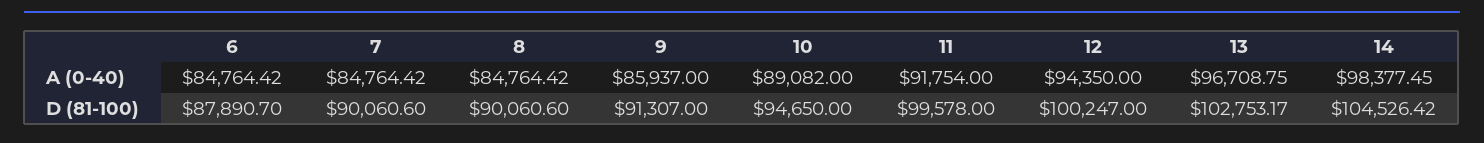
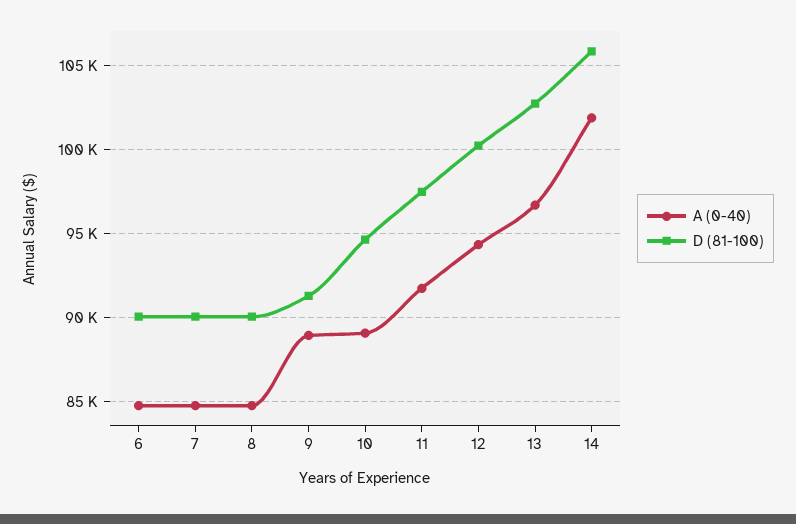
A (0-40), 9: 85937 -> 89000
A (0-40), 14: 98377.45 -> 102000
D (81-100), 6: 87890.7 -> 90000
D (81-100), 11: 99578 -> 97500
D (81-100), 14: 104526.42 -> 106000

